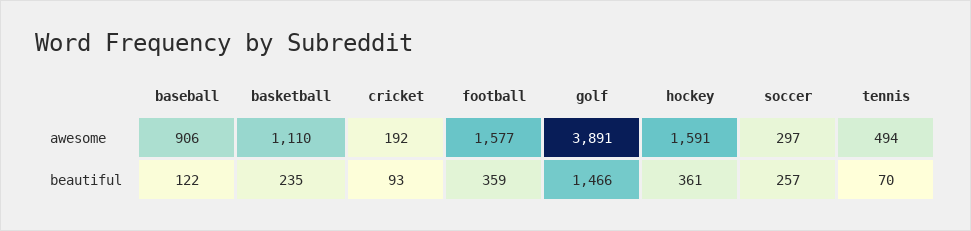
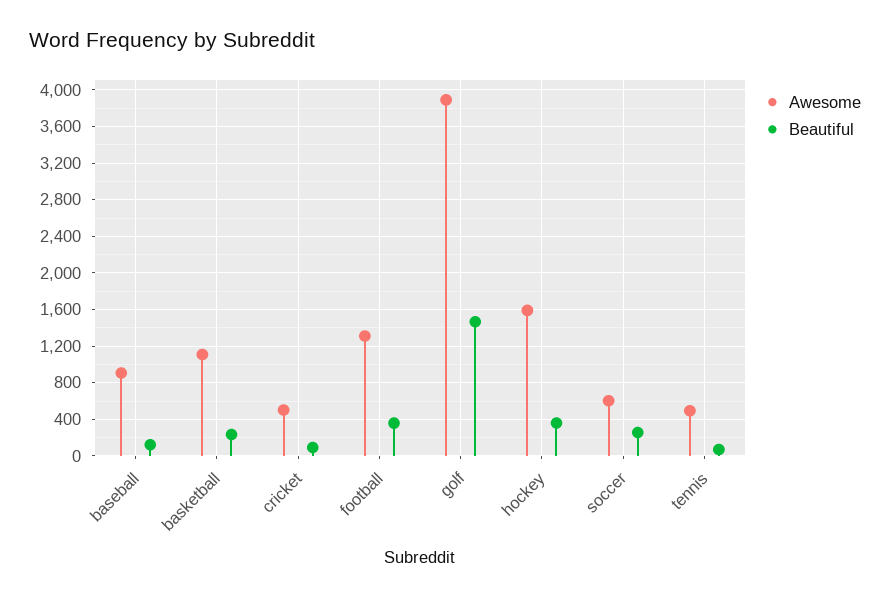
awesome, cricket: 192 -> 500
awesome, football: 1577 -> 1300
awesome, soccer: 297 -> 600

